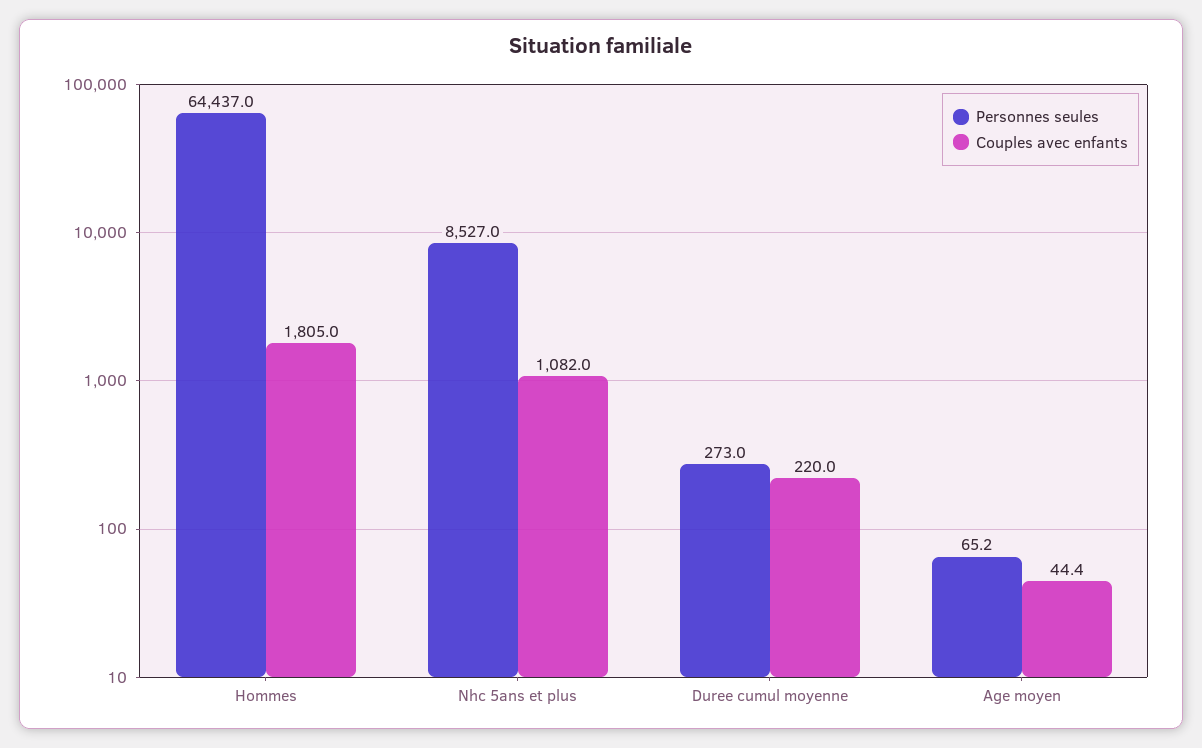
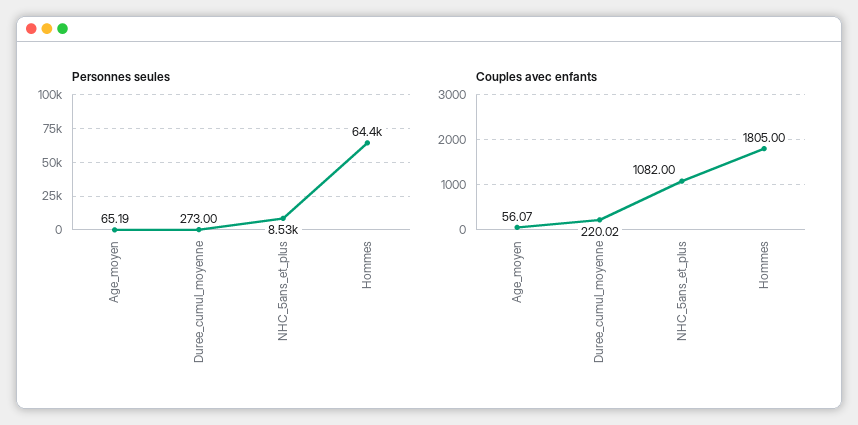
Couples avec enfants, Age moyen: 44.4 -> 56.07

